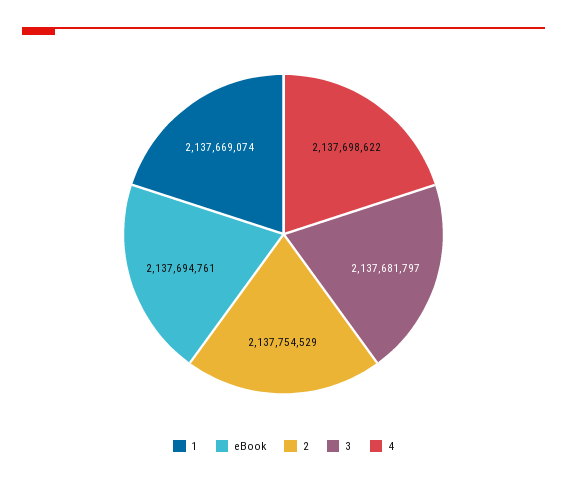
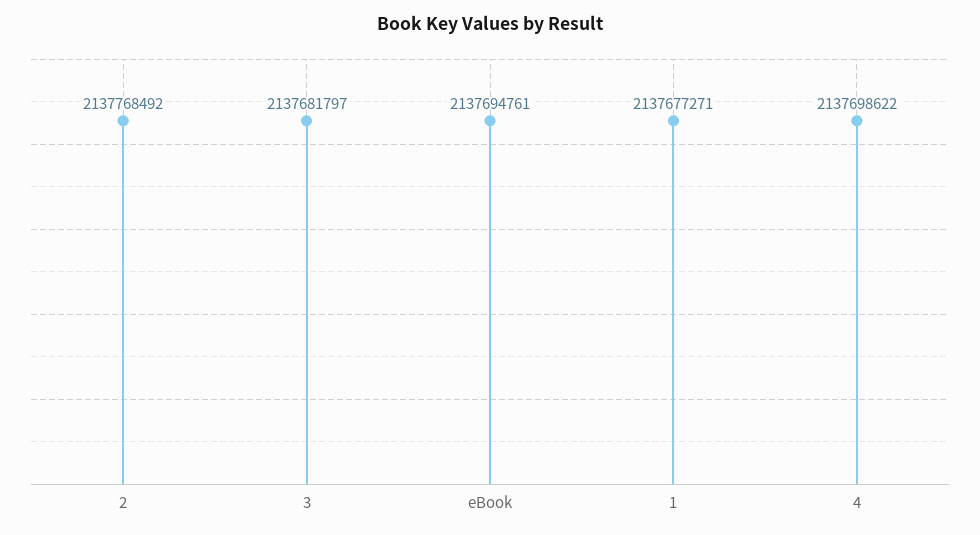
1: 2137669074 -> 2137677271
2: 2137754529 -> 2137768492

